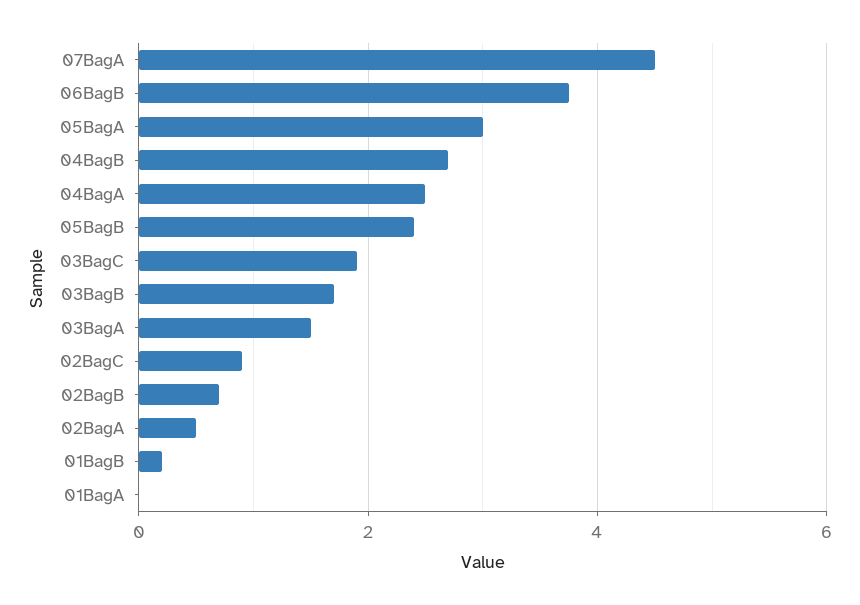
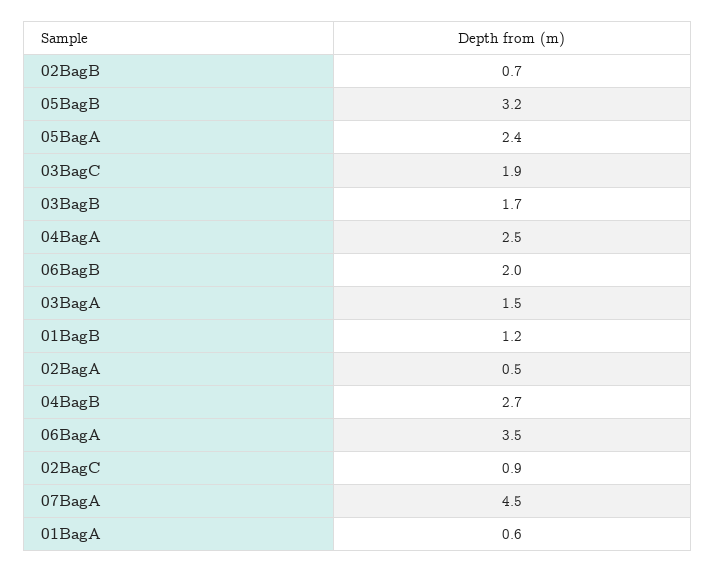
06BagB: 3.8 -> 2
05BagA: 3 -> 2.4
05BagB: 2.4 -> 3.2
01BagB: 0.2 -> 1.2
01BagA: 0 -> 0.6
06BagA: none -> 3.5

